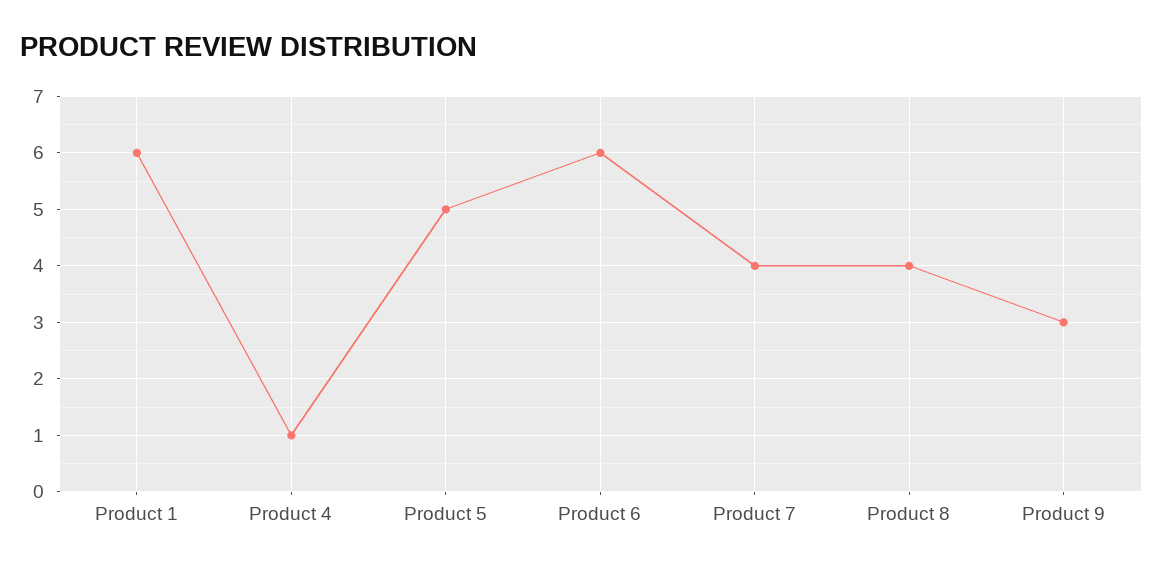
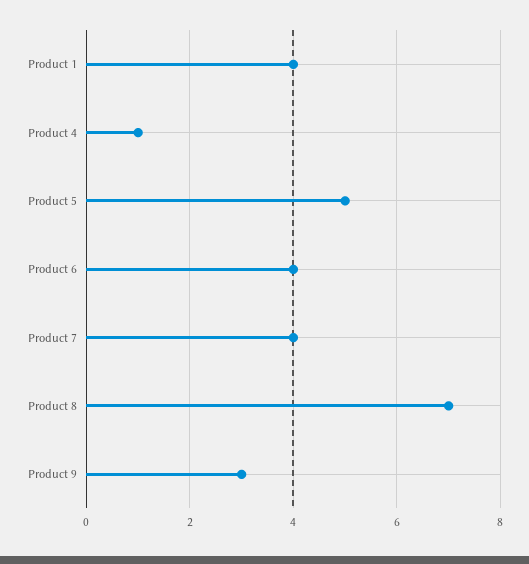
Product 1: 6 -> 4
Product 6: 6 -> 4
Product 8: 4 -> 7

